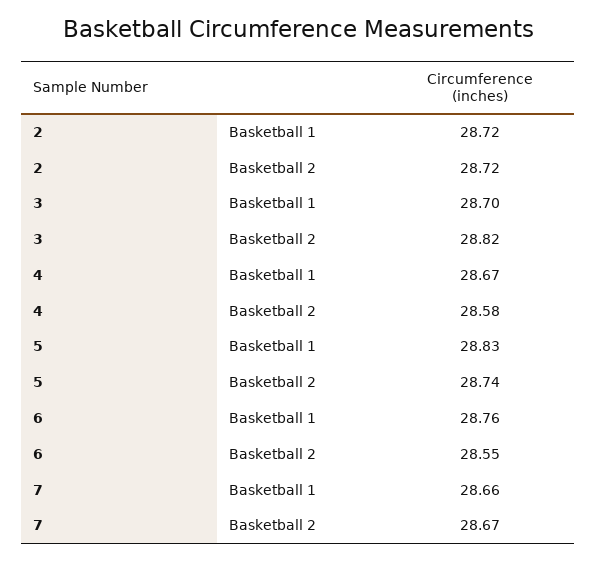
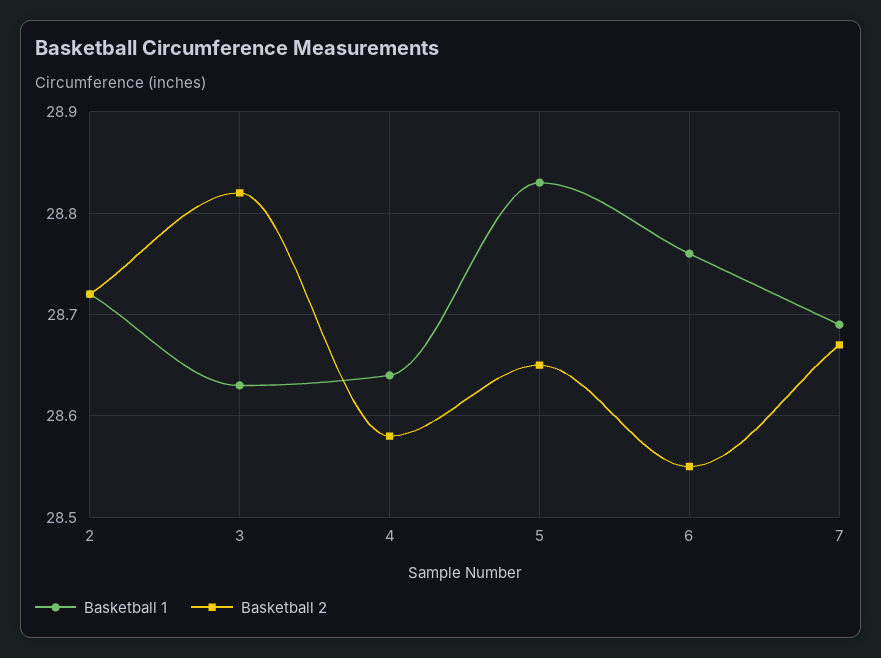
Basketball 1, 3: 28.7 -> 28.63
Basketball 1, 4: 28.67 -> 28.64
Basketball 2, 5: 28.74 -> 28.65
Basketball 1, 7: 28.66 -> 28.69

